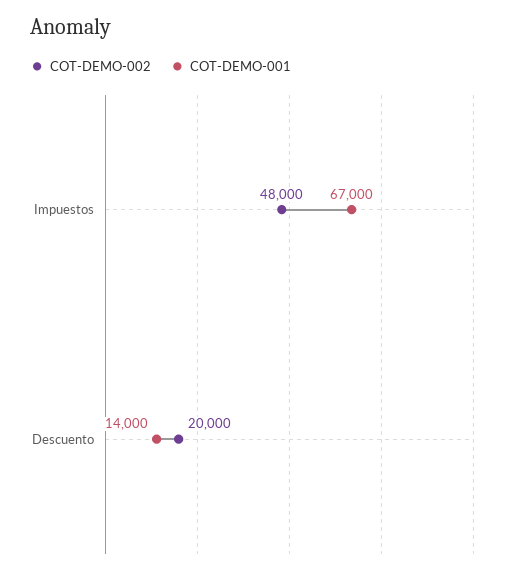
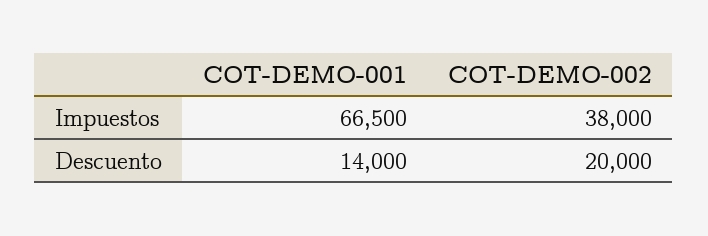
COT-DEMO-002, Impuestos: 48000 -> 38000
COT-DEMO-001, Impuestos: 67000 -> 66500

